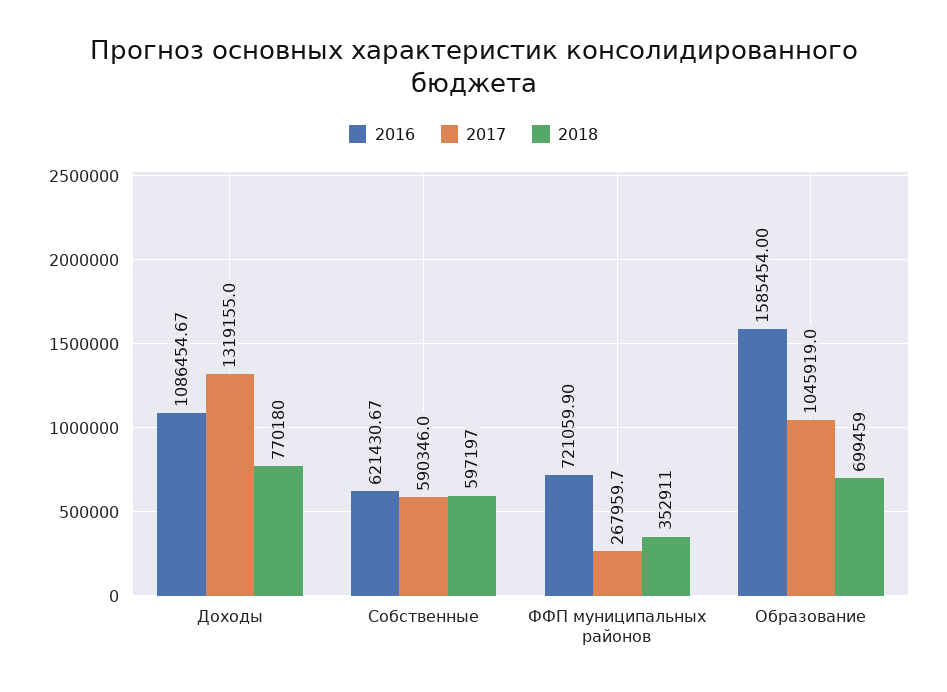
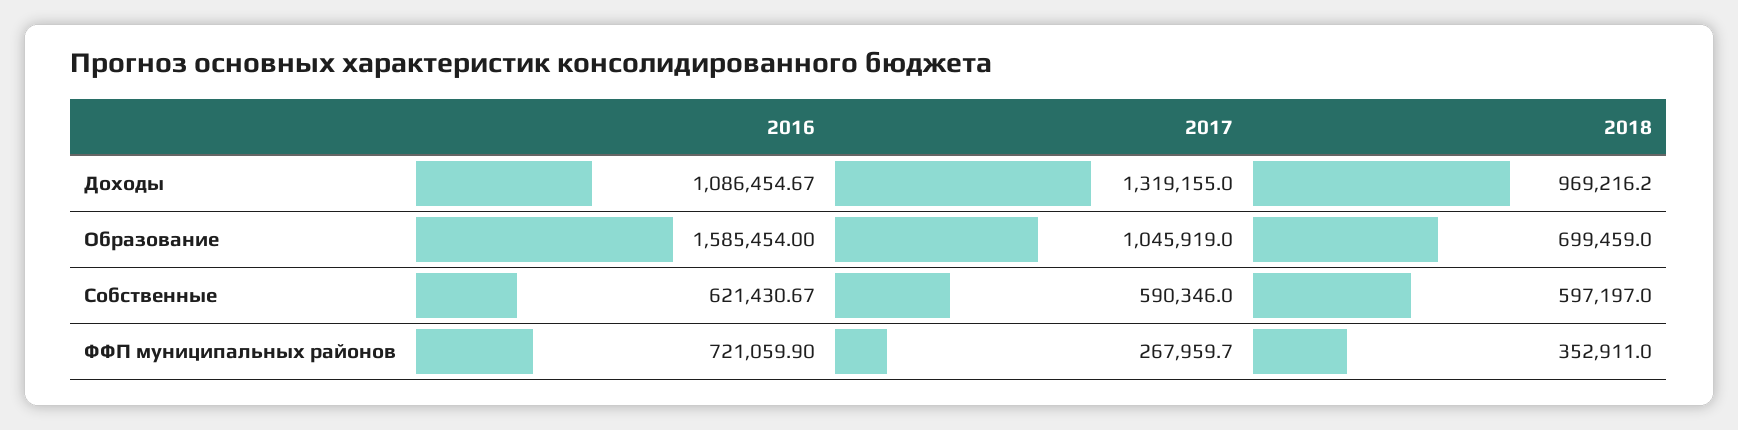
2018, Доходы: 770180 -> 969216.2

